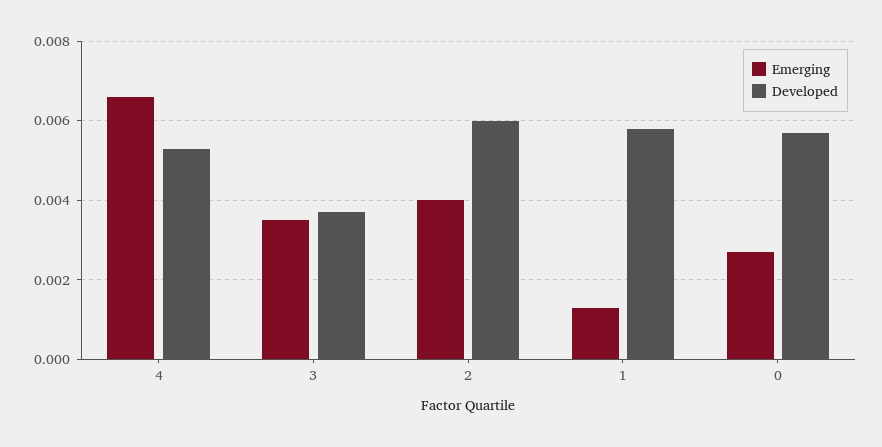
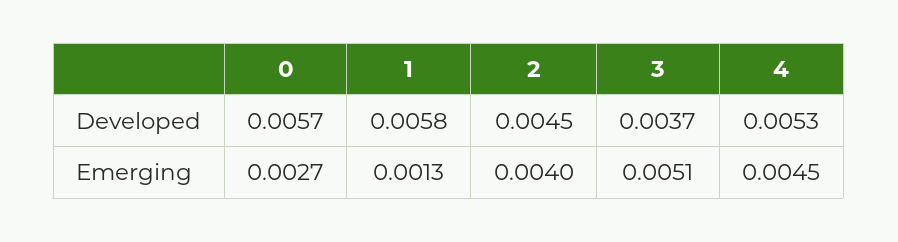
Emerging, 4: 0.0065 -> 0.0045
Emerging, 3: 0.0035 -> 0.0051
Developed, 2: 0.006 -> 0.0045

